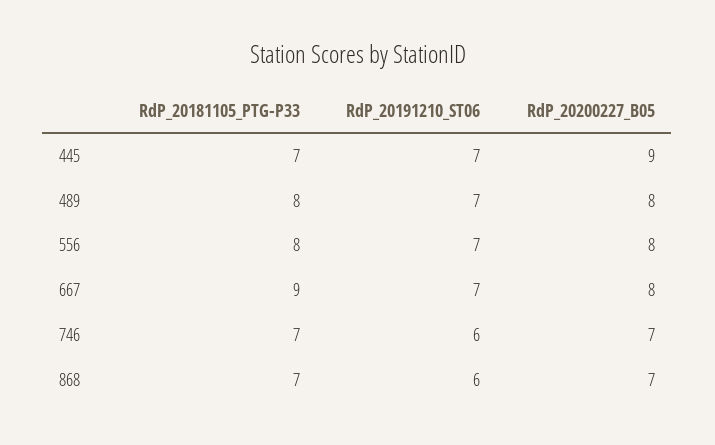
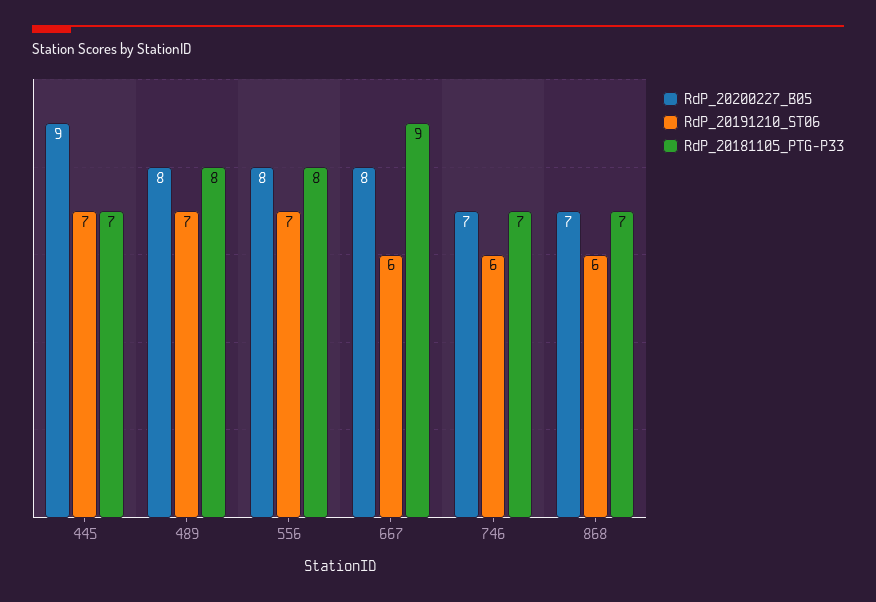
RdP_20191210_ST06, 667: 7 -> 6

